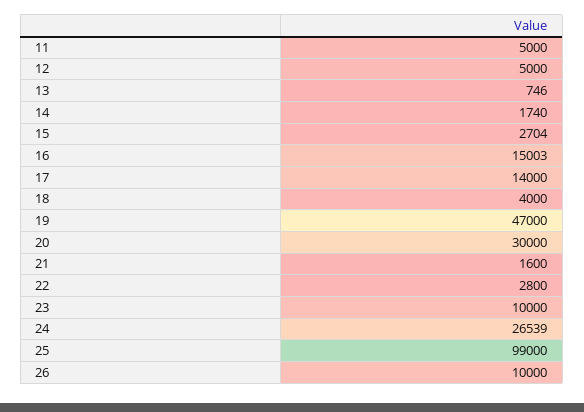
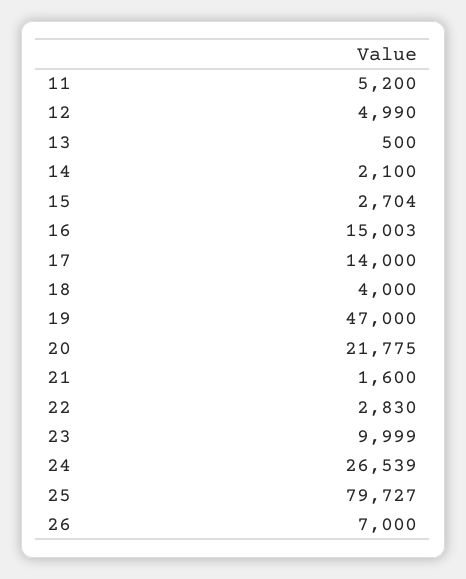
11: 5000 -> 5200
12: 5000 -> 4990
13: 746 -> 500
14: 1740 -> 2100
20: 30000 -> 21775
22: 2800 -> 2830
23: 10000 -> 9999
25: 99000 -> 79727
26: 10000 -> 7000

